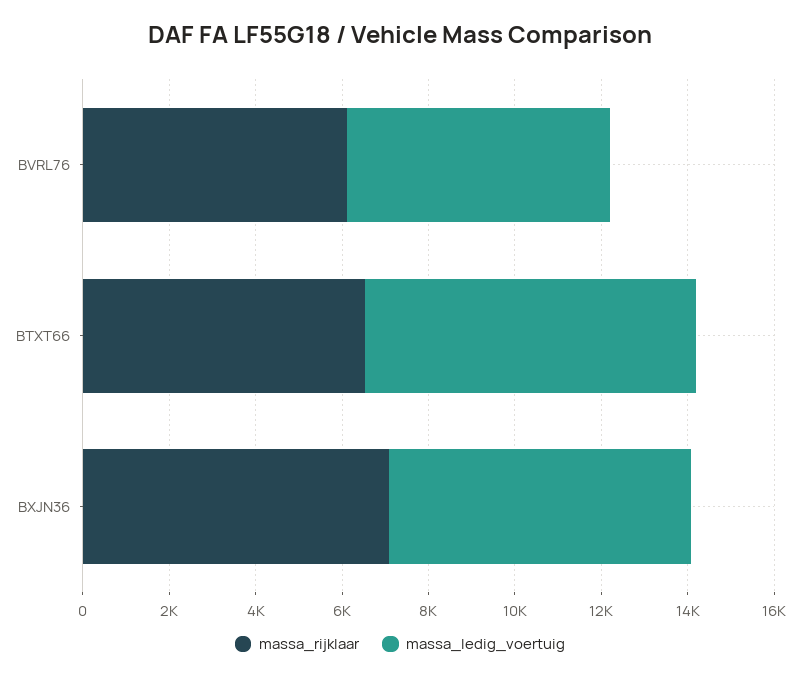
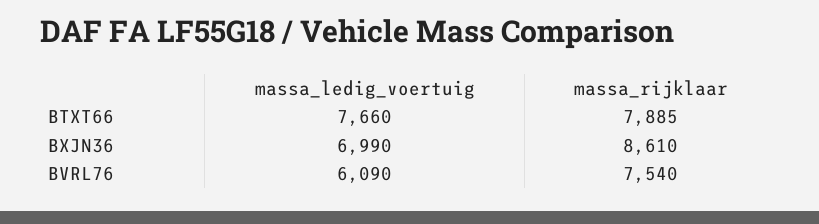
massa_rijklaar, BVRL76: 6000 -> 7540
massa_rijklaar, BTXT66: 6500 -> 7885
massa_rijklaar, BXJN36: 7000 -> 8610

